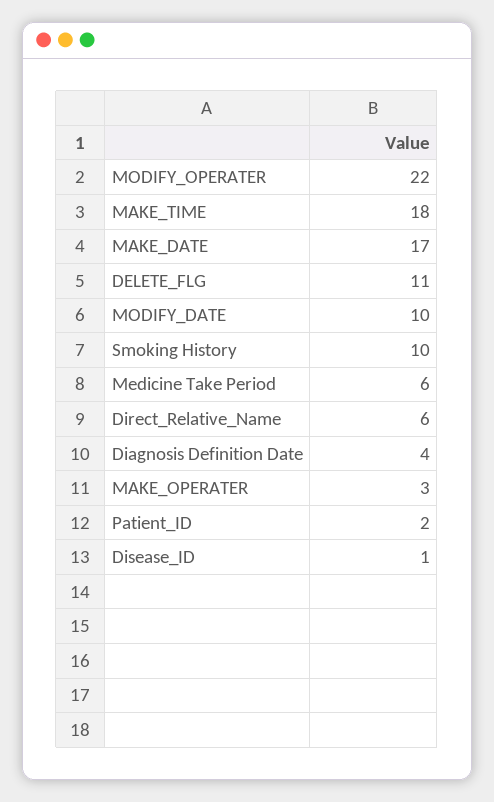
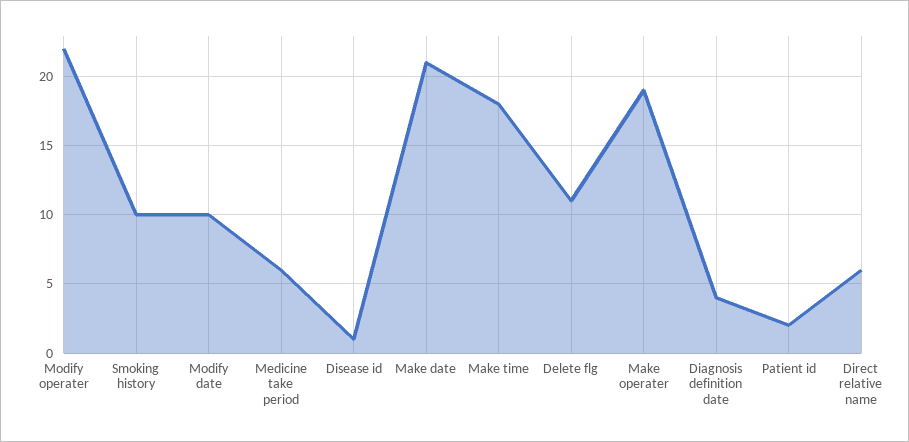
MAKE_DATE: 17 -> 21
MAKE_OPERATER: 3 -> 19

